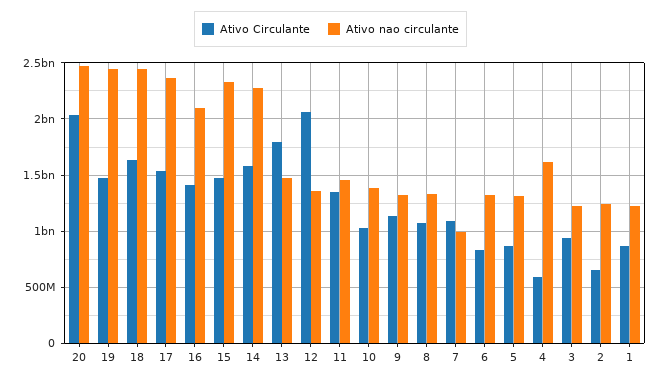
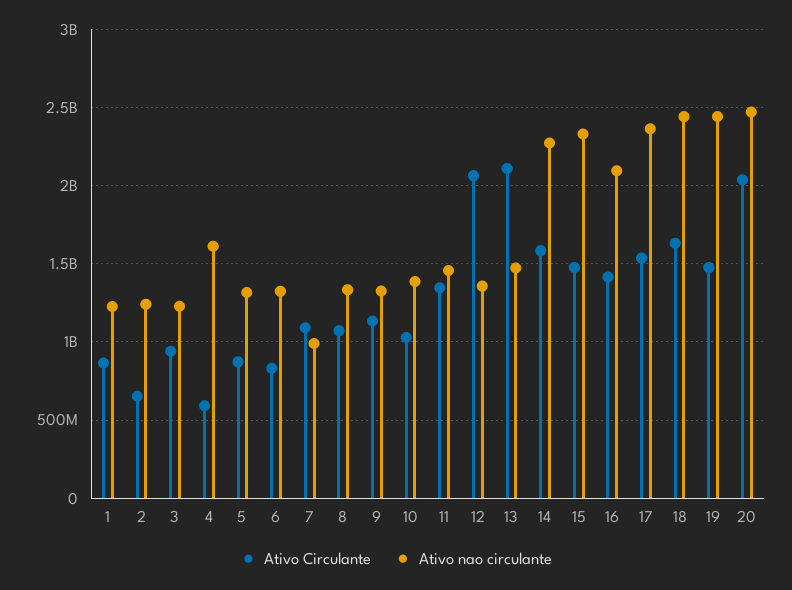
Ativo Circulante, 13: 1800000000 -> 2100000000

